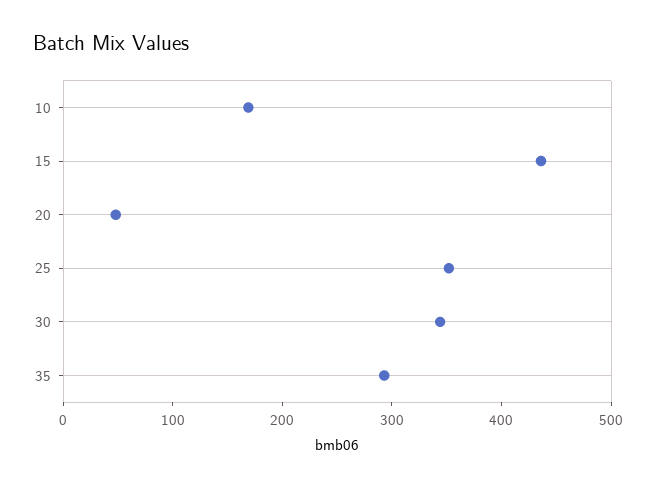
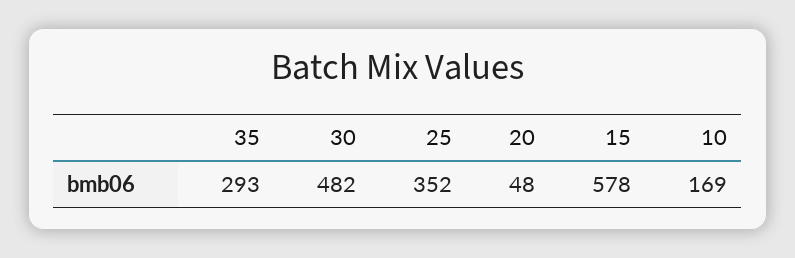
15: 440 -> 578
30: 340 -> 482

